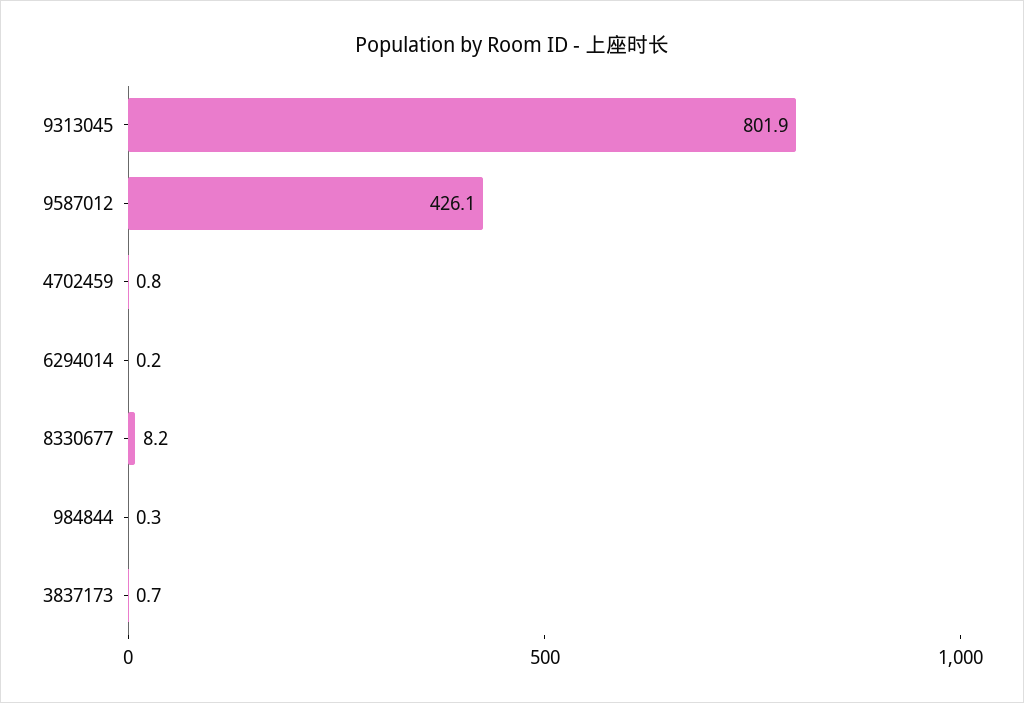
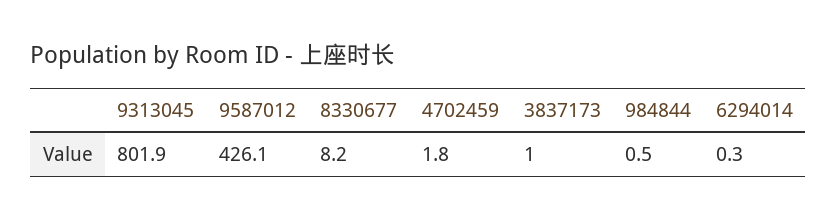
4702459: 0.8 -> 1.8
6294014: 0.2 -> 0.3
984844: 0.3 -> 0.5
3837173: 0.7 -> 1

